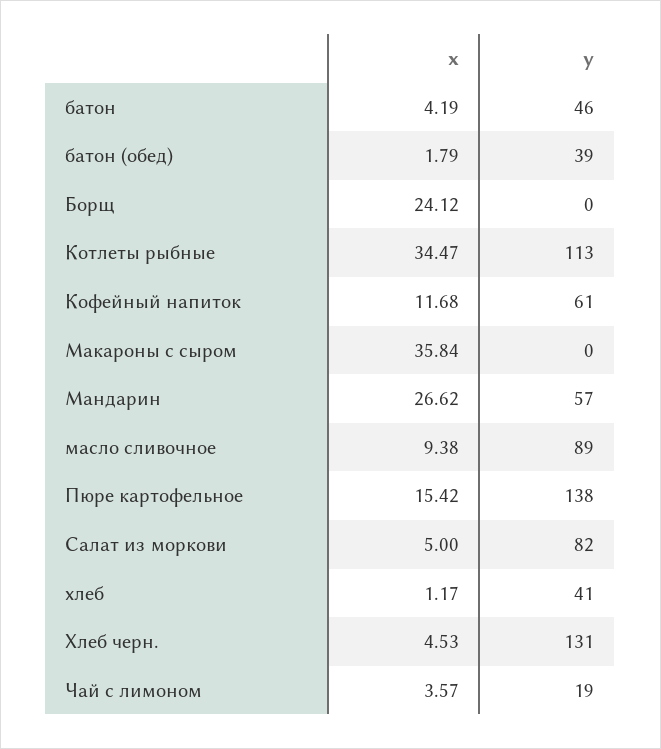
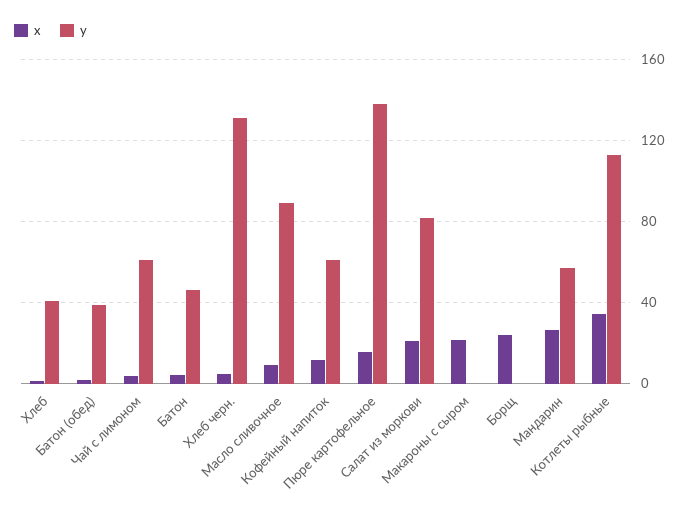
x, Макароны с сыром: 35.84 -> 20
x, Салат из моркови: 5 -> 20
y, Чай с лимоном: 19 -> 60

